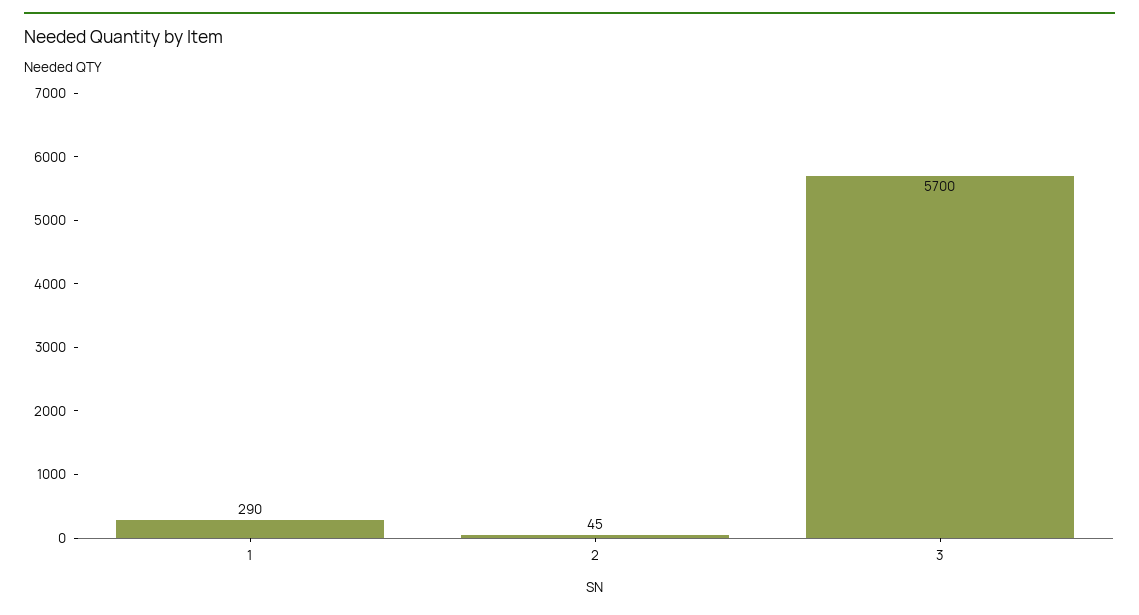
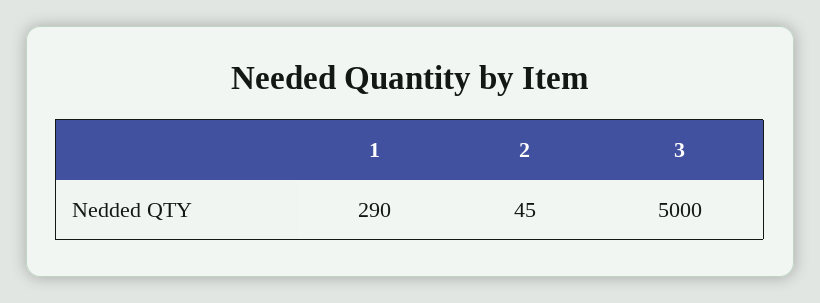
3: 5700 -> 5000

